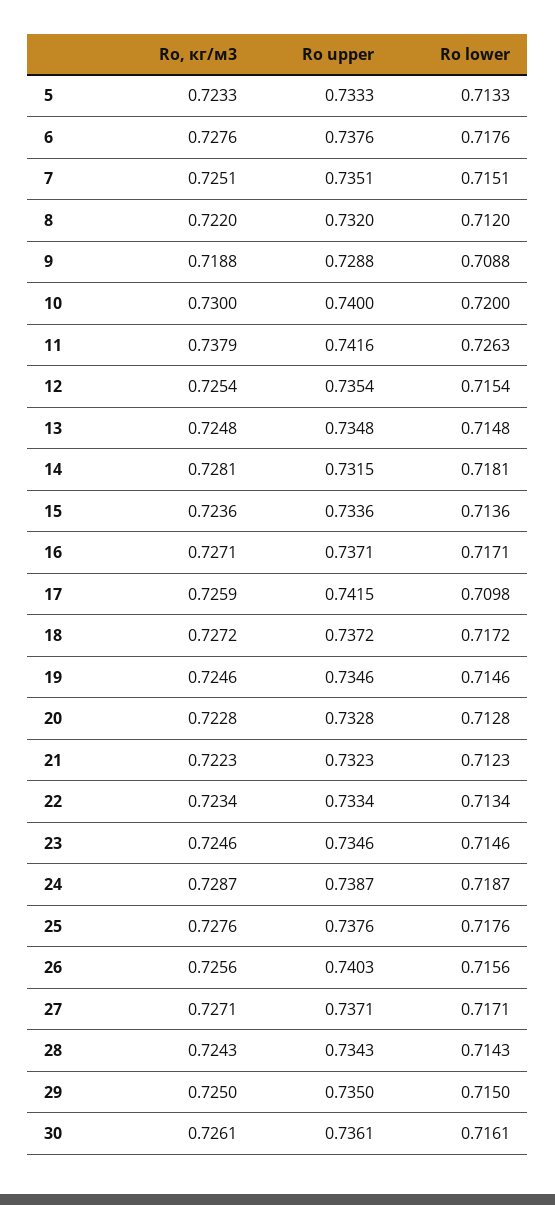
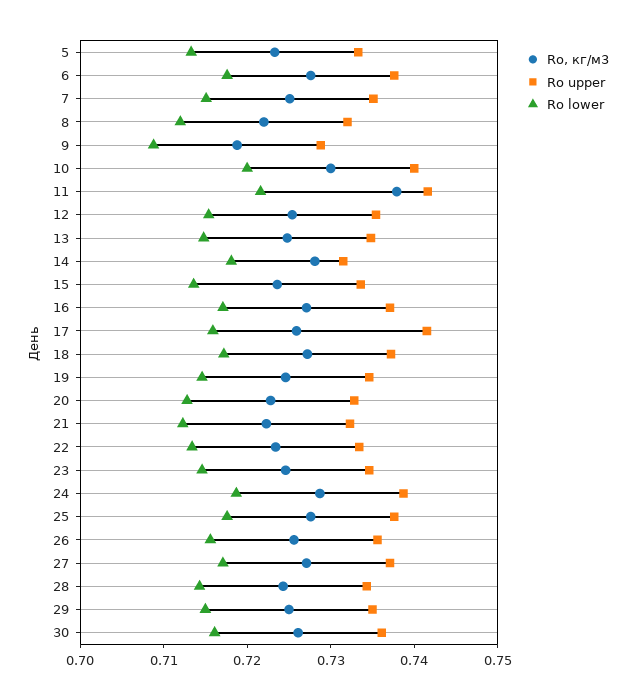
Ro lower, 11: 0.7263 -> 0.722
Ro lower, 17: 0.7098 -> 0.716
Ro upper, 26: 0.7403 -> 0.736

